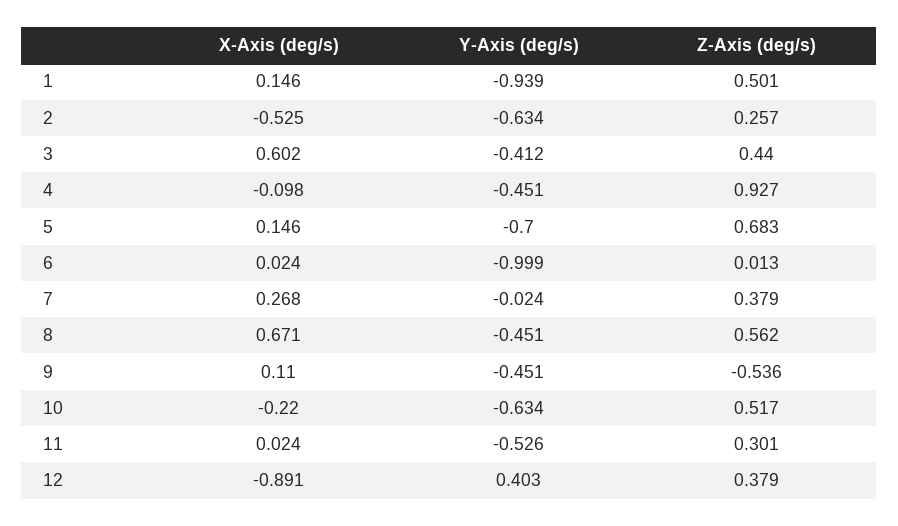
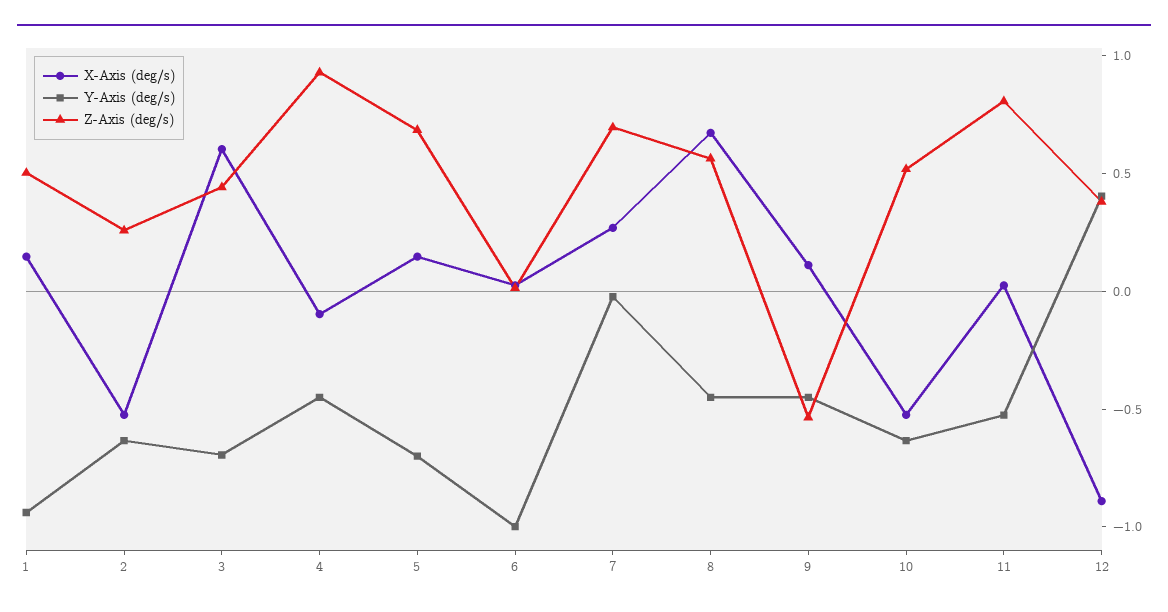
Y-Axis (deg/s), 3: -0.412 -> -0.7
Z-Axis (deg/s), 7: 0.379 -> 0.7
X-Axis (deg/s), 10: -0.22 -> -0.5
Z-Axis (deg/s), 11: 0.301 -> 0.8

